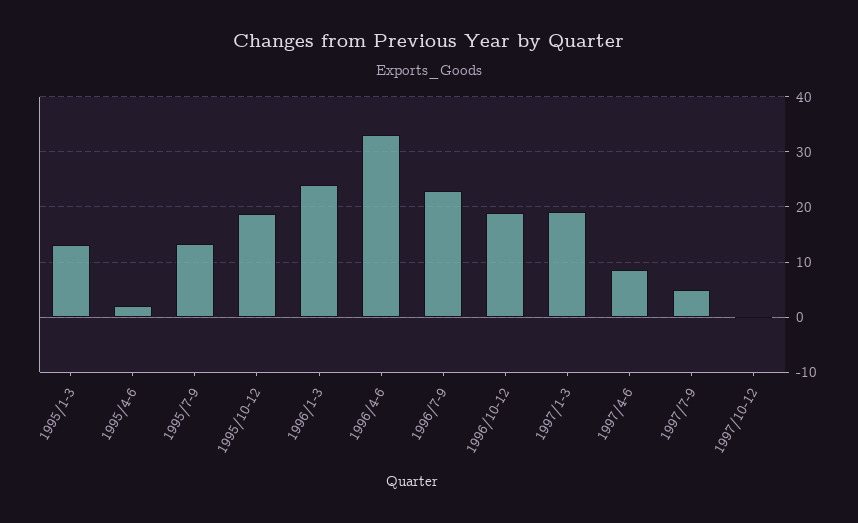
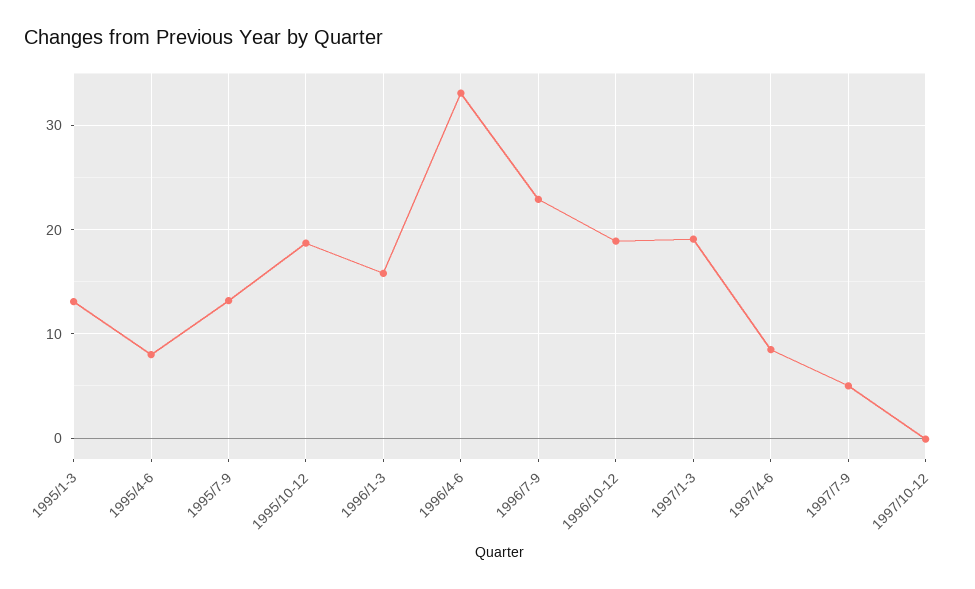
1995/4-6: 2 -> 8
1996/1-3: 24 -> 16

